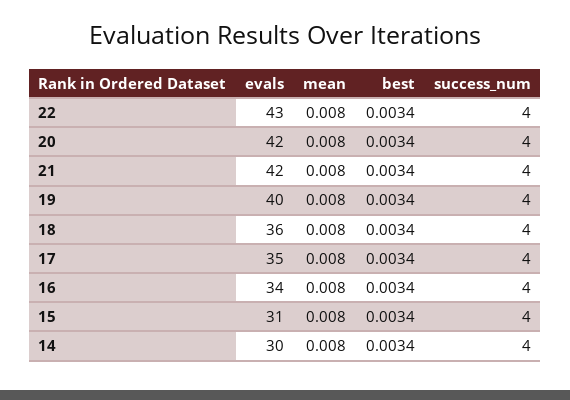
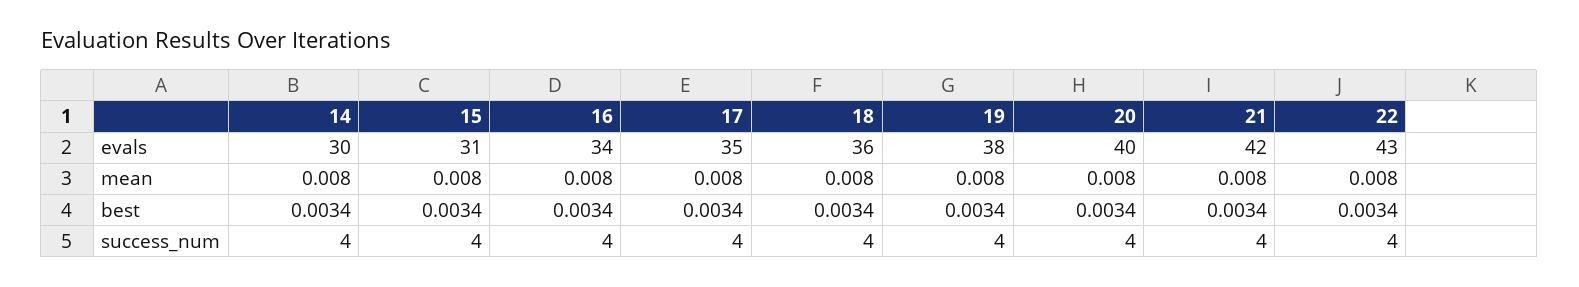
evals, 20: 42 -> 40
evals, 19: 40 -> 38

